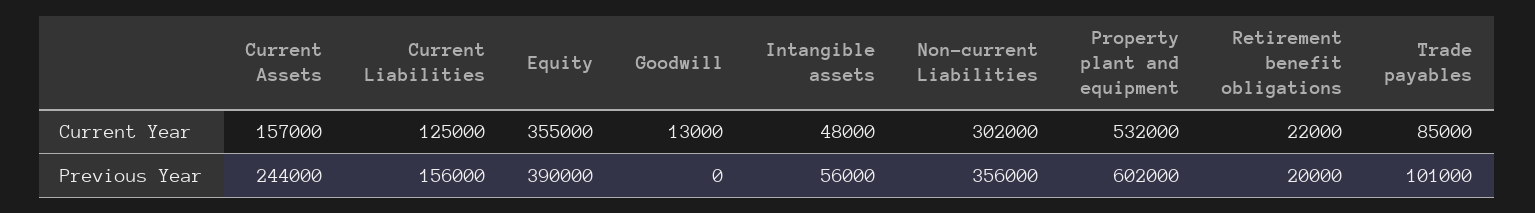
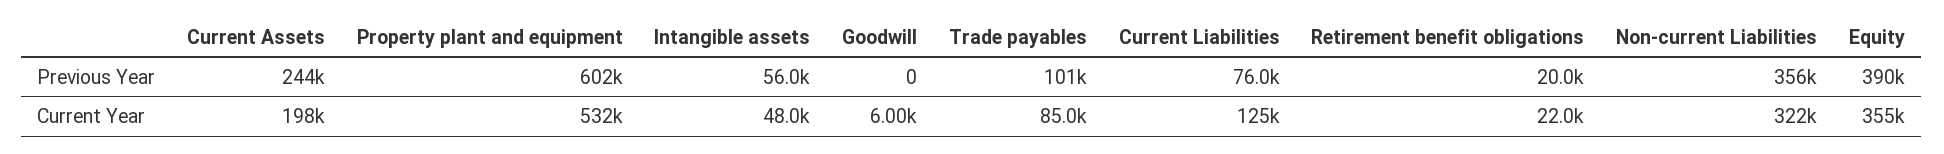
Current Assets, Current Year: 157000 -> 198000
Goodwill, Current Year: 13000 -> 6000
Non-current Liabilities, Current Year: 302000 -> 322000
Current Liabilities, Previous Year: 156000 -> 76000

